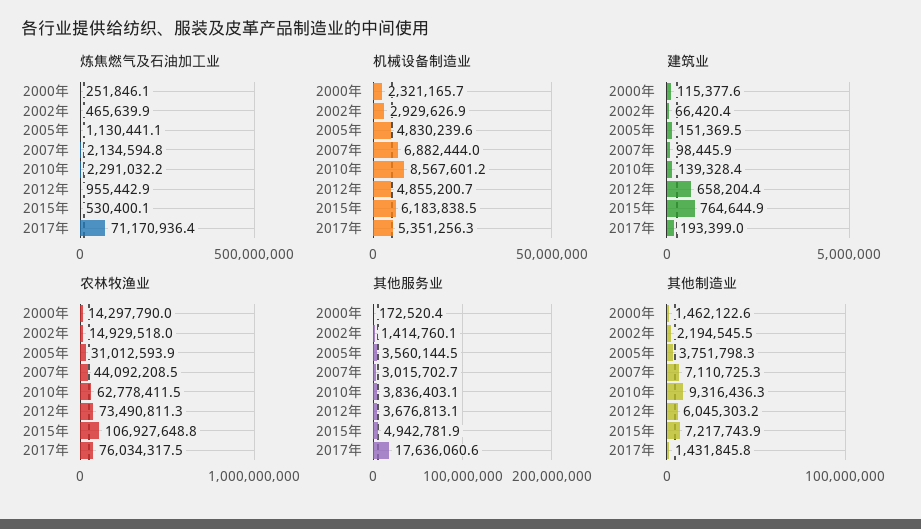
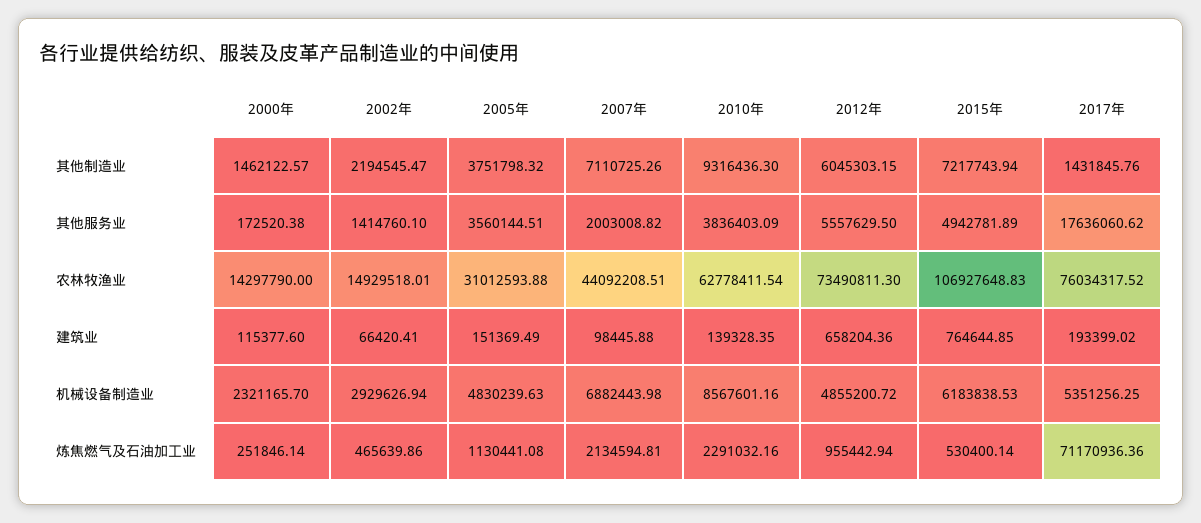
其他服务业, 2007年: 3015702.7 -> 2003008.82
其他服务业, 2012年: 3676813.1 -> 5557629.5

